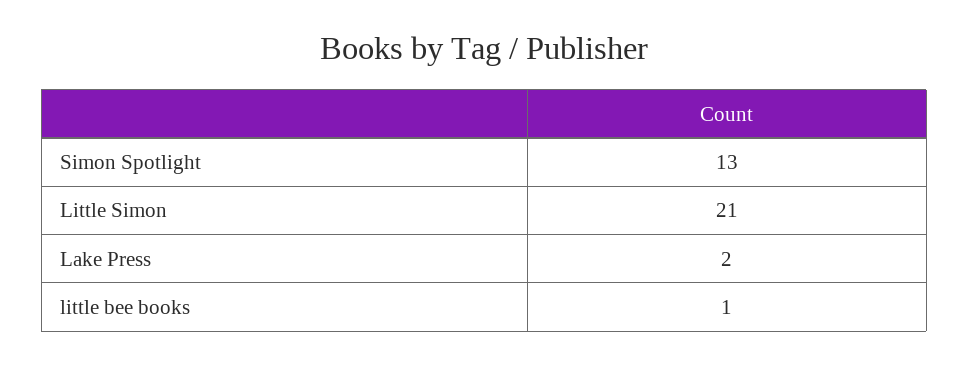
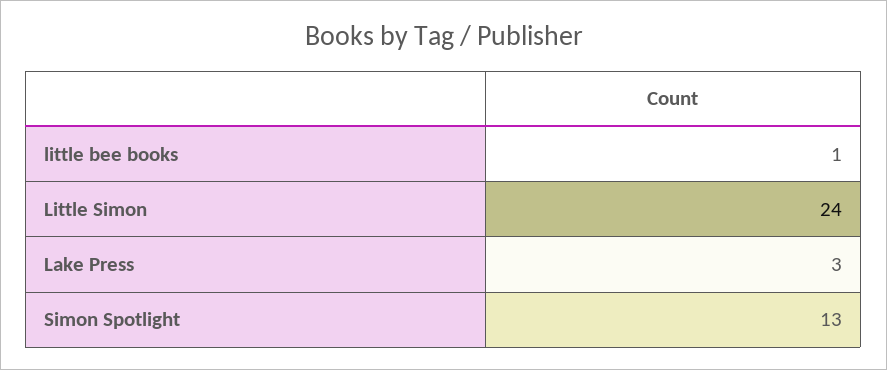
Little Simon: 21 -> 24
Lake Press: 2 -> 3

